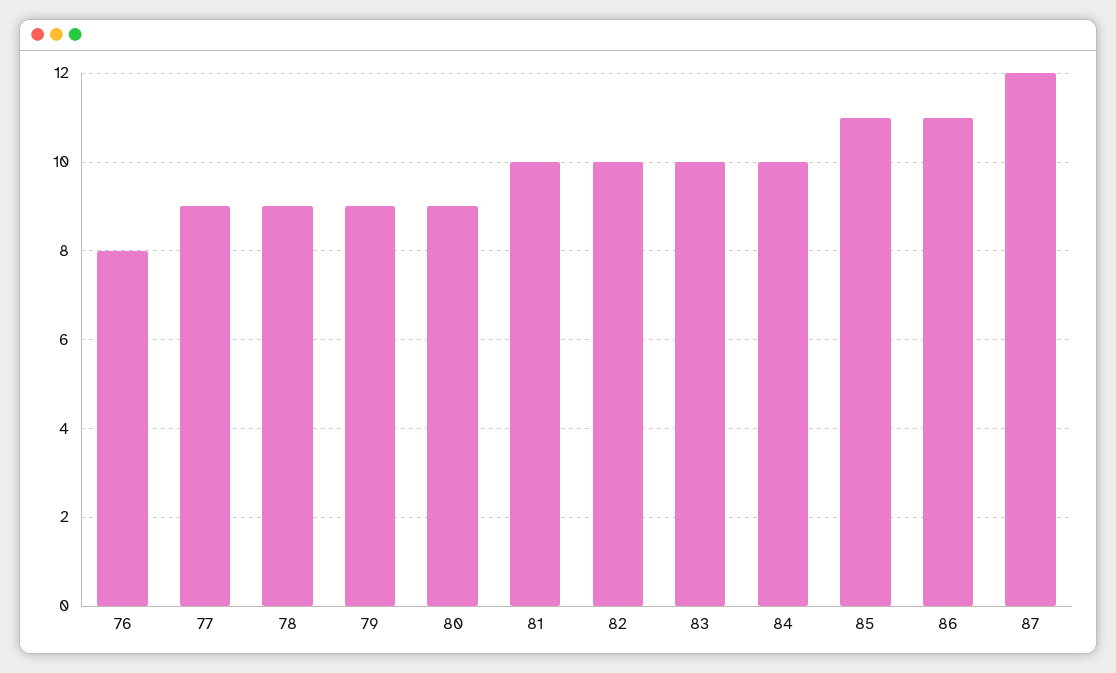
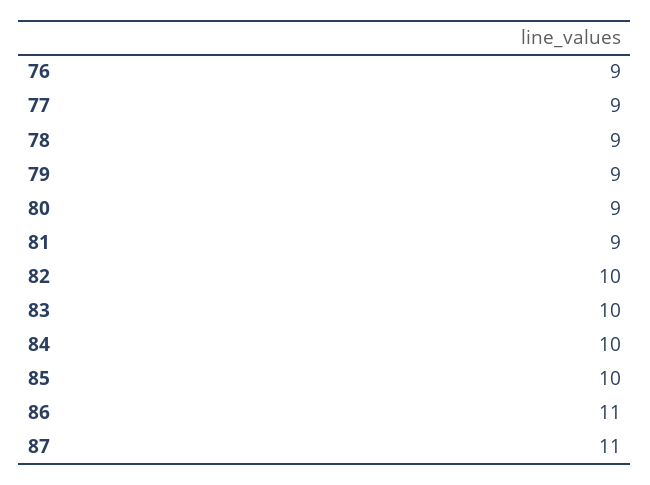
76: 8 -> 9
81: 10 -> 9
85: 11 -> 10
87: 12 -> 11

